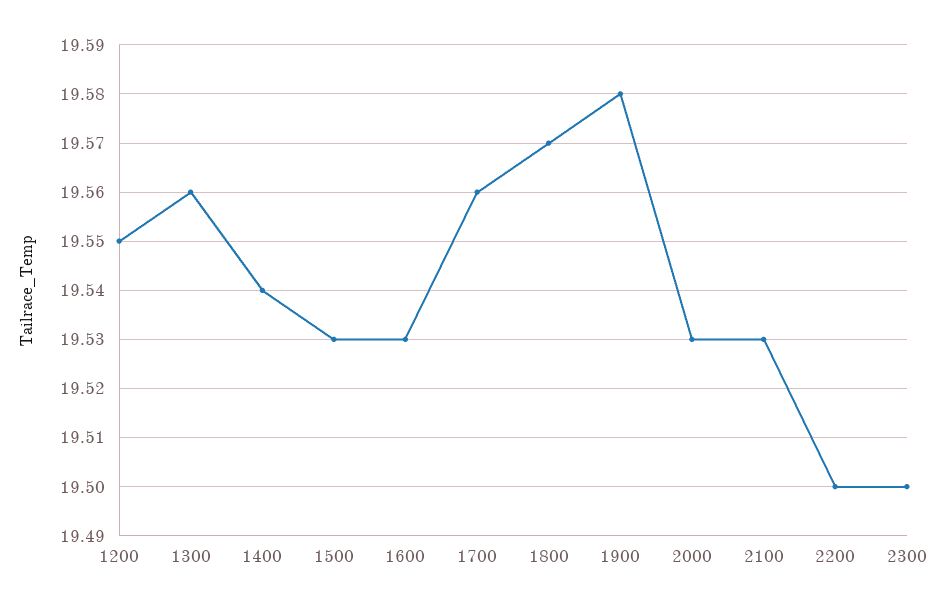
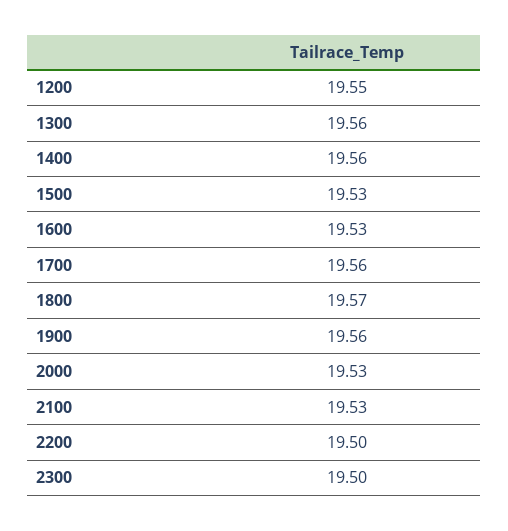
1400: 19.54 -> 19.56
1900: 19.58 -> 19.56

